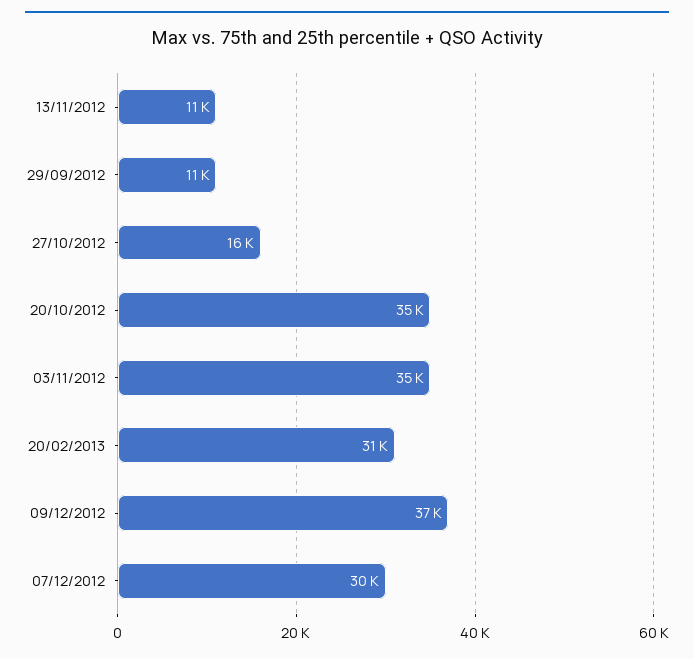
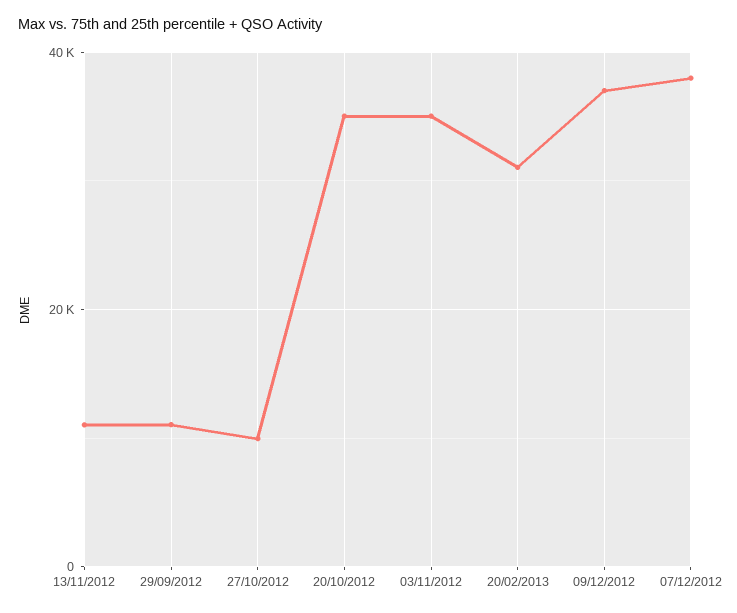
27/10/2012: 16000 -> 10000
07/12/2012: 30000 -> 38000

